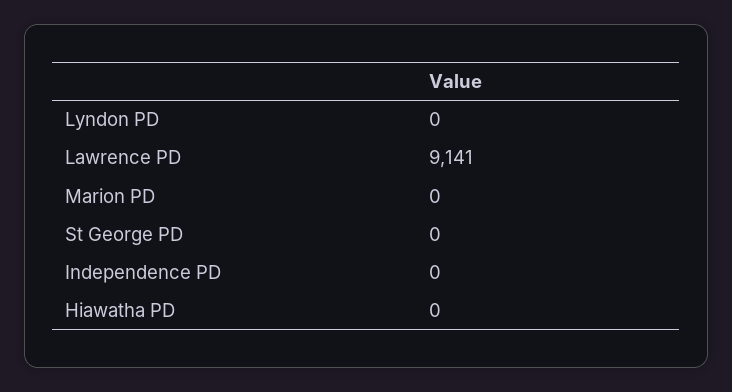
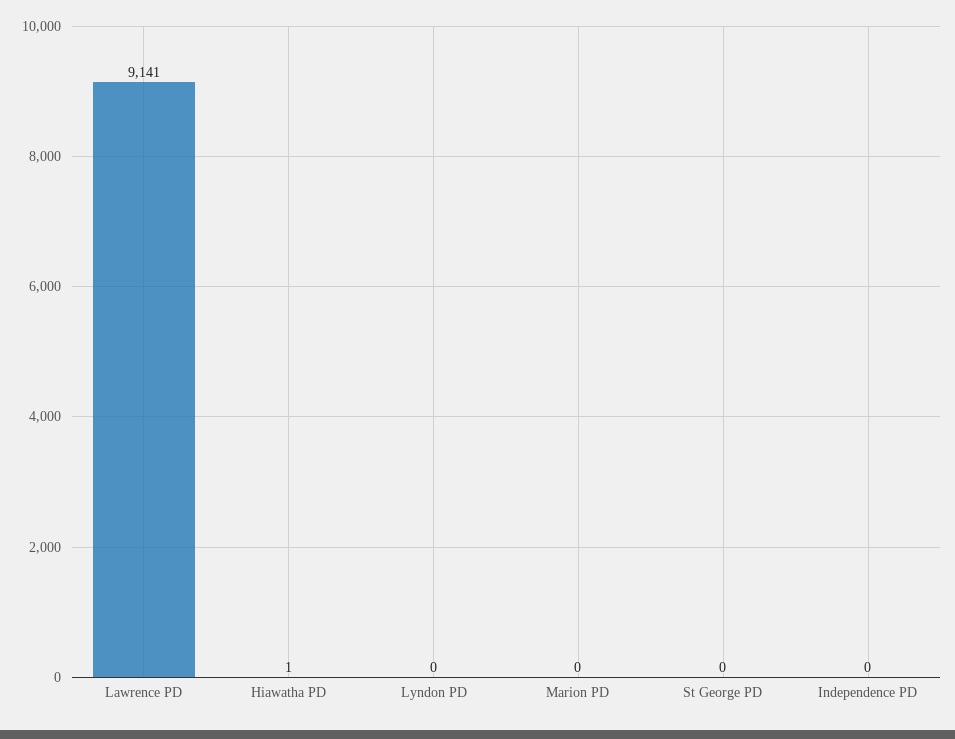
Hiawatha PD: 0 -> 1

